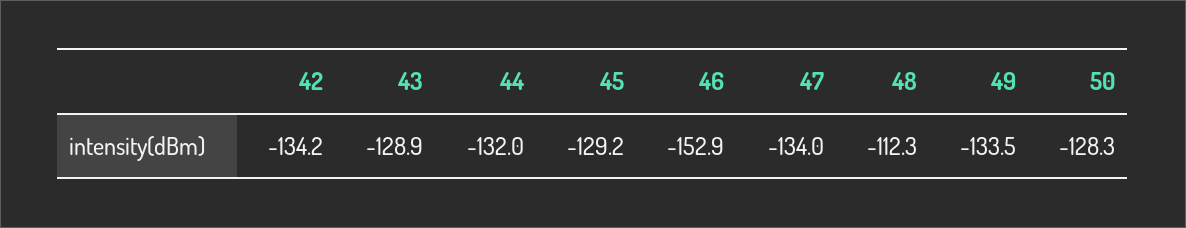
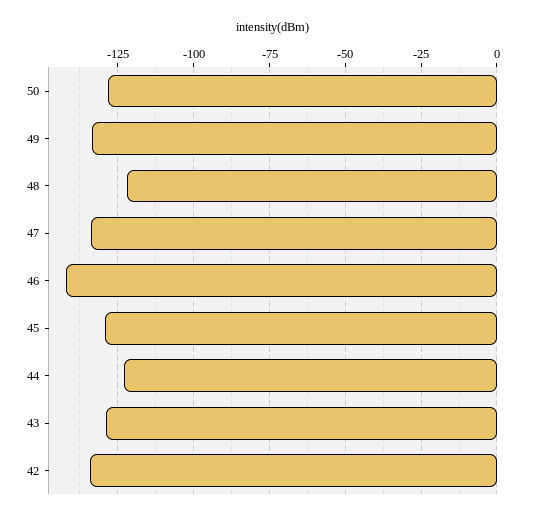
44: -132 -> -122.5
46: -152.9 -> -142.5
48: -112.3 -> -122.5

